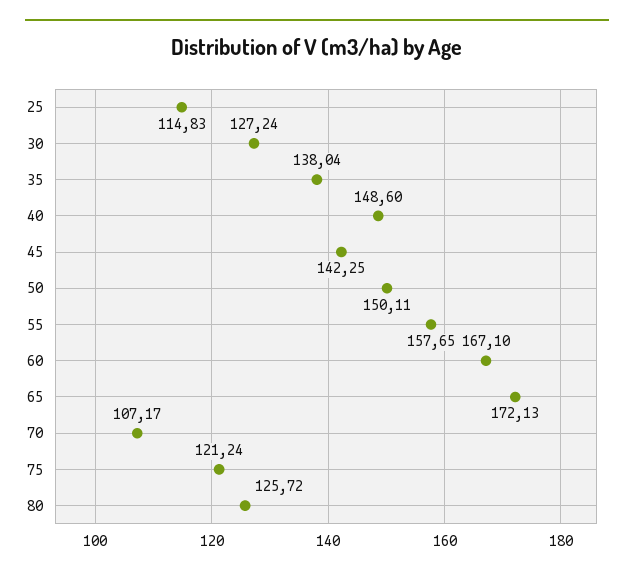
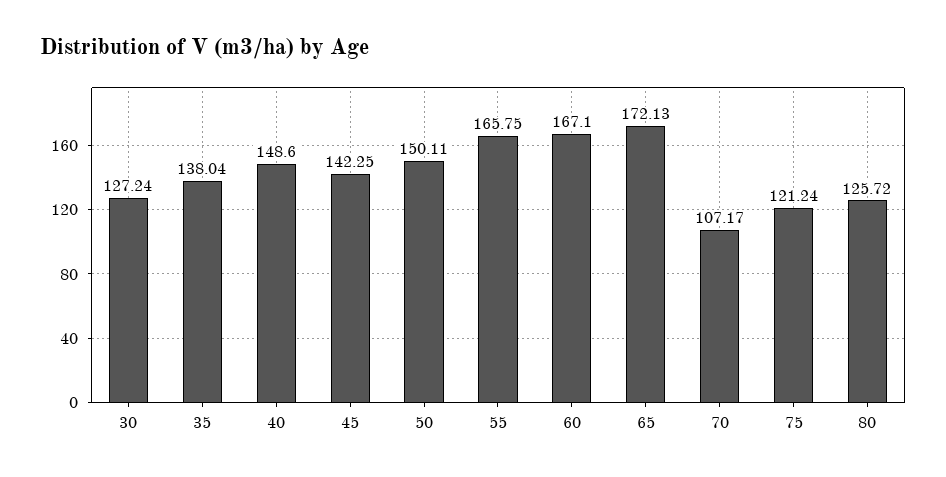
25: 114.83 -> none
55: 157.65 -> 165.75

